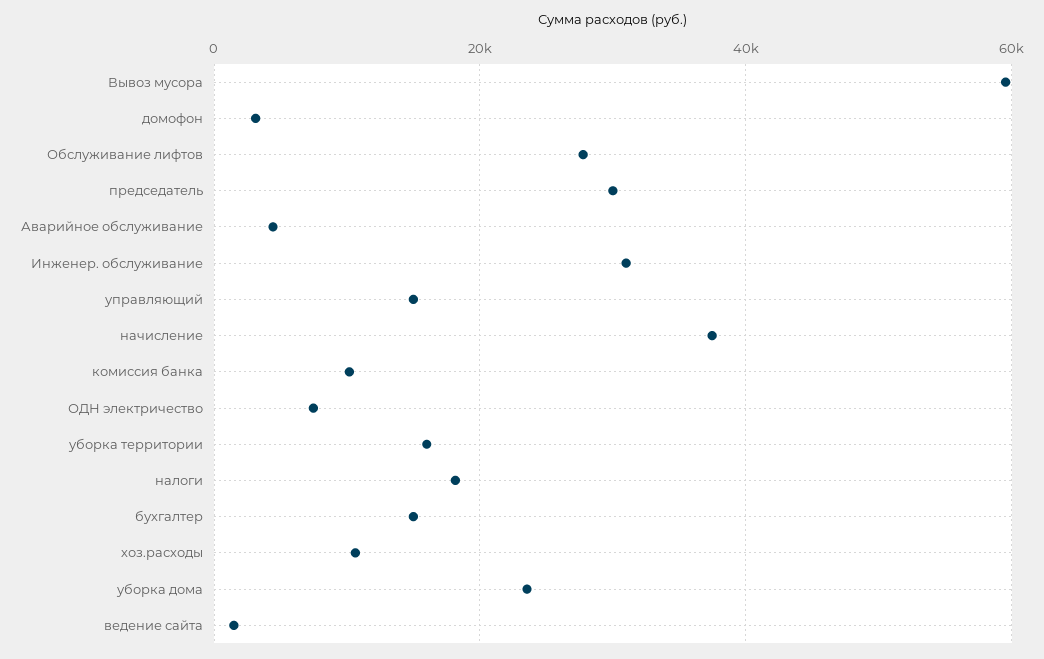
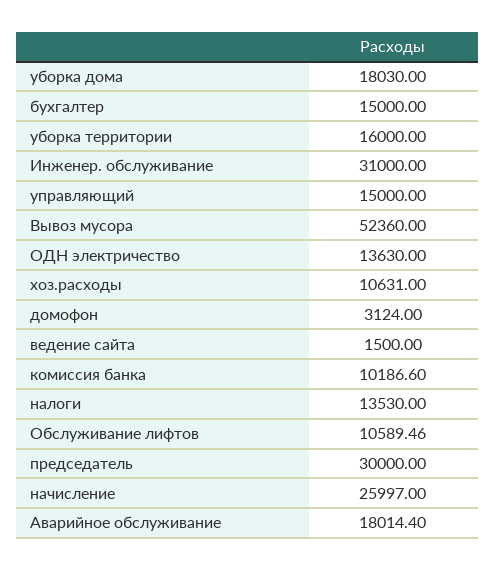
Вывоз мусора: 60000 -> 52360
Обслуживание лифтов: 28000 -> 10589.46
Аварийное обслуживание: 4000 -> 18014.4
начисление: 38000 -> 25997
ОДН электричество: 8000 -> 13630
налоги: 18000 -> 13530
уборка дома: 24000 -> 18030

